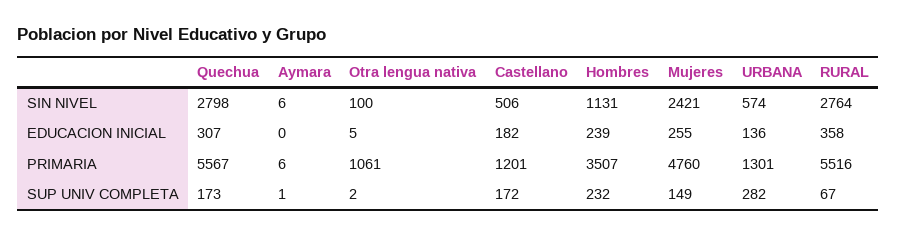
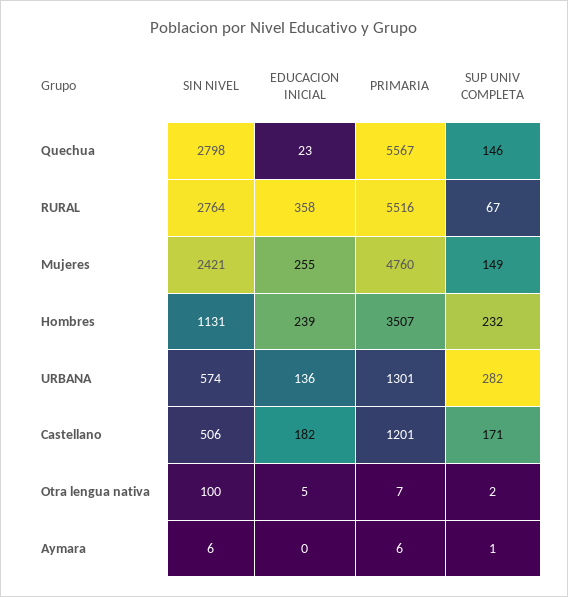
Quechua, EDUCACION INICIAL: 307 -> 23
Otra lengua nativa, PRIMARIA: 1061 -> 7
Quechua, SUP UNIV COMPLETA: 173 -> 146
Castellano, SUP UNIV COMPLETA: 172 -> 171

